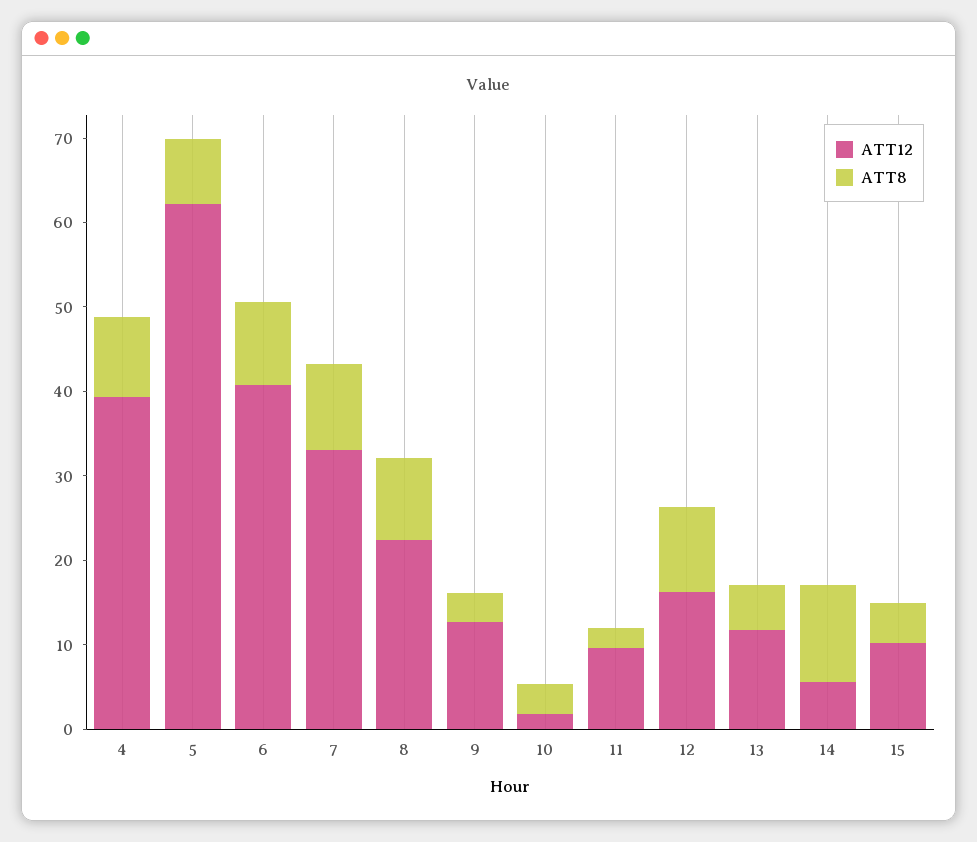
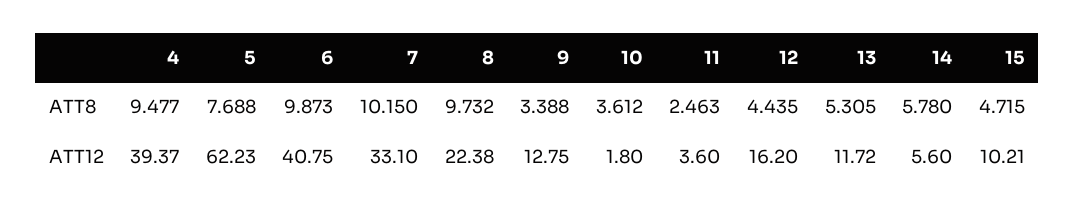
ATT12, 11: 10 -> 3.6
ATT8, 12: 10 -> 4.435
ATT8, 14: 12 -> 5.78

